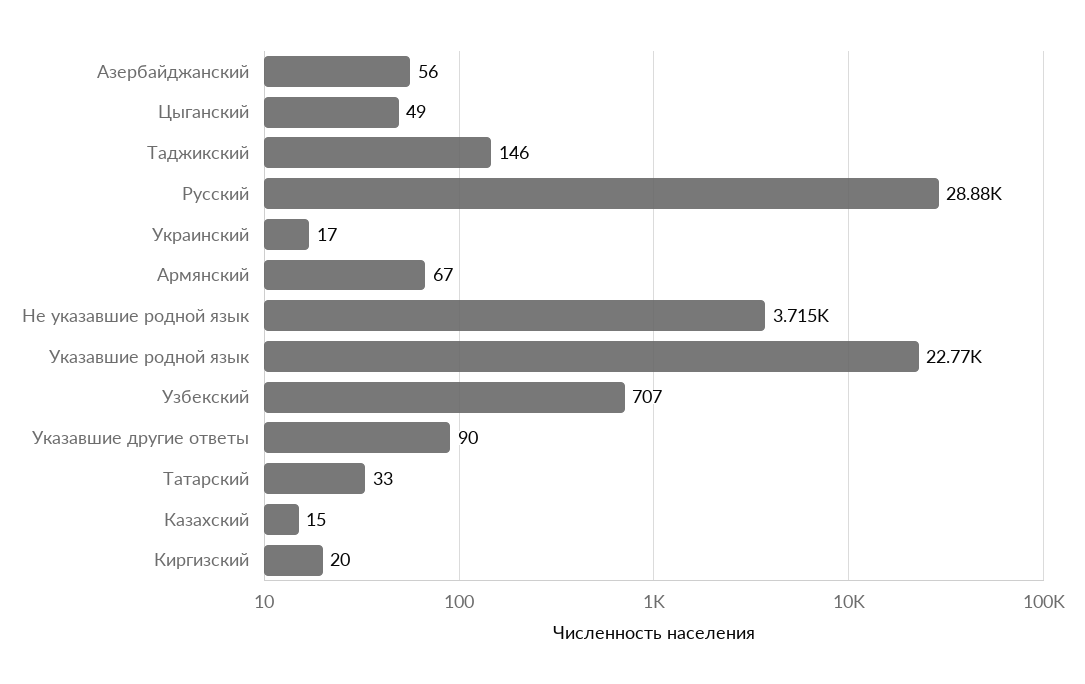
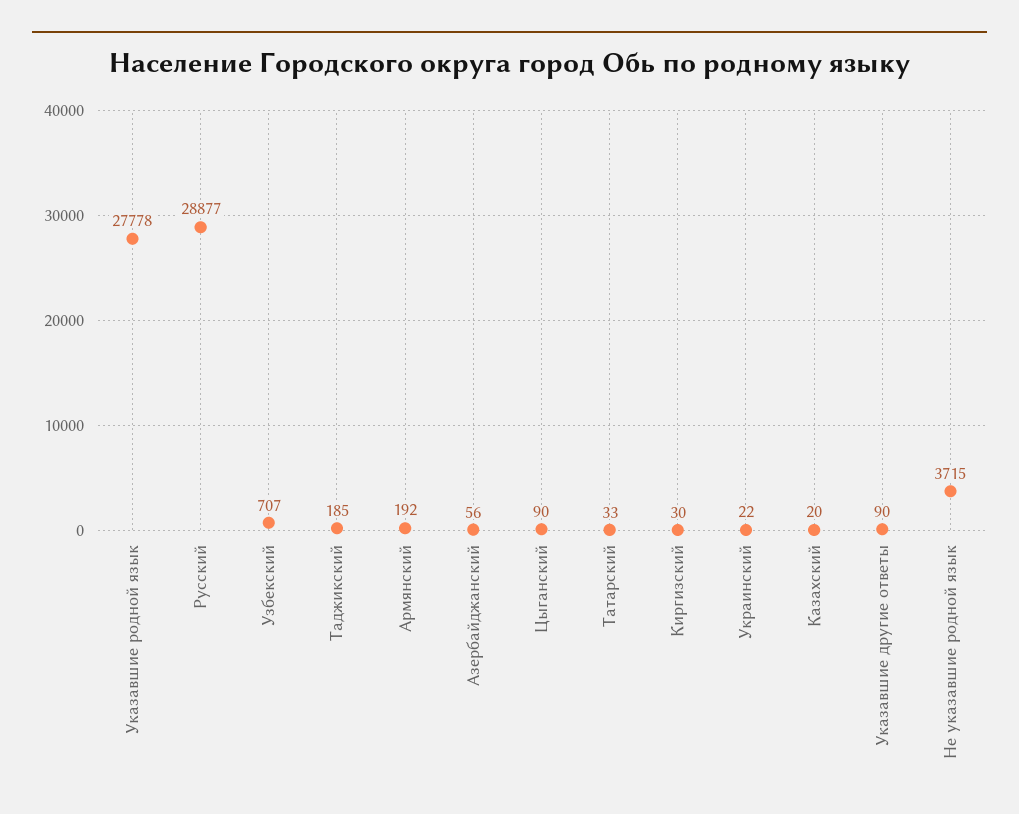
Цыганский: 49 -> 90
Таджикский: 146 -> 185
Украинский: 17 -> 22
Армянский: 67 -> 192
Указавшие родной язык: 22770 -> 27778
Казахский: 15 -> 20
Киргизский: 20 -> 30

